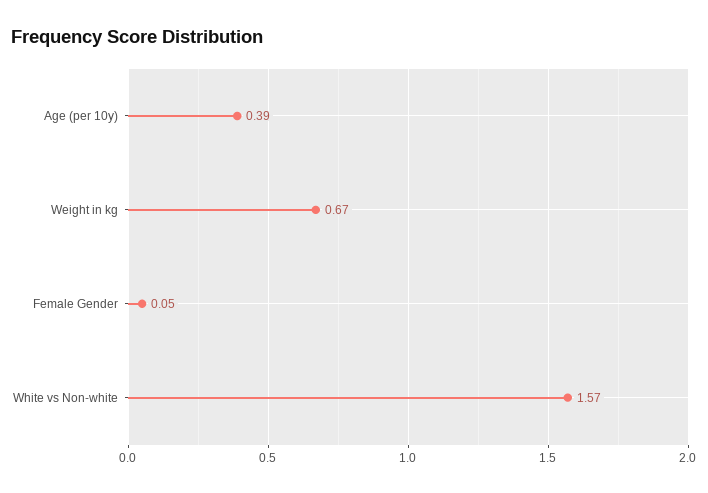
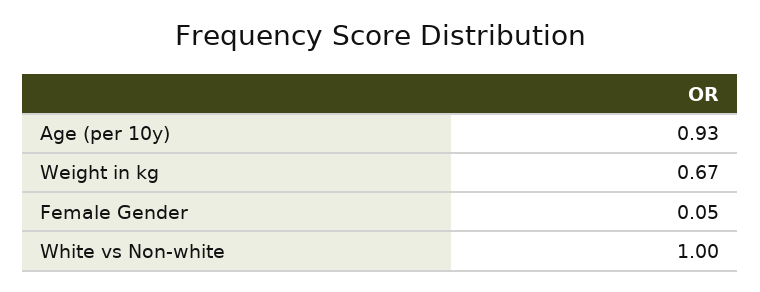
Age (per 10y): 0.39 -> 0.93
White vs Non-white: 1.57 -> 1

